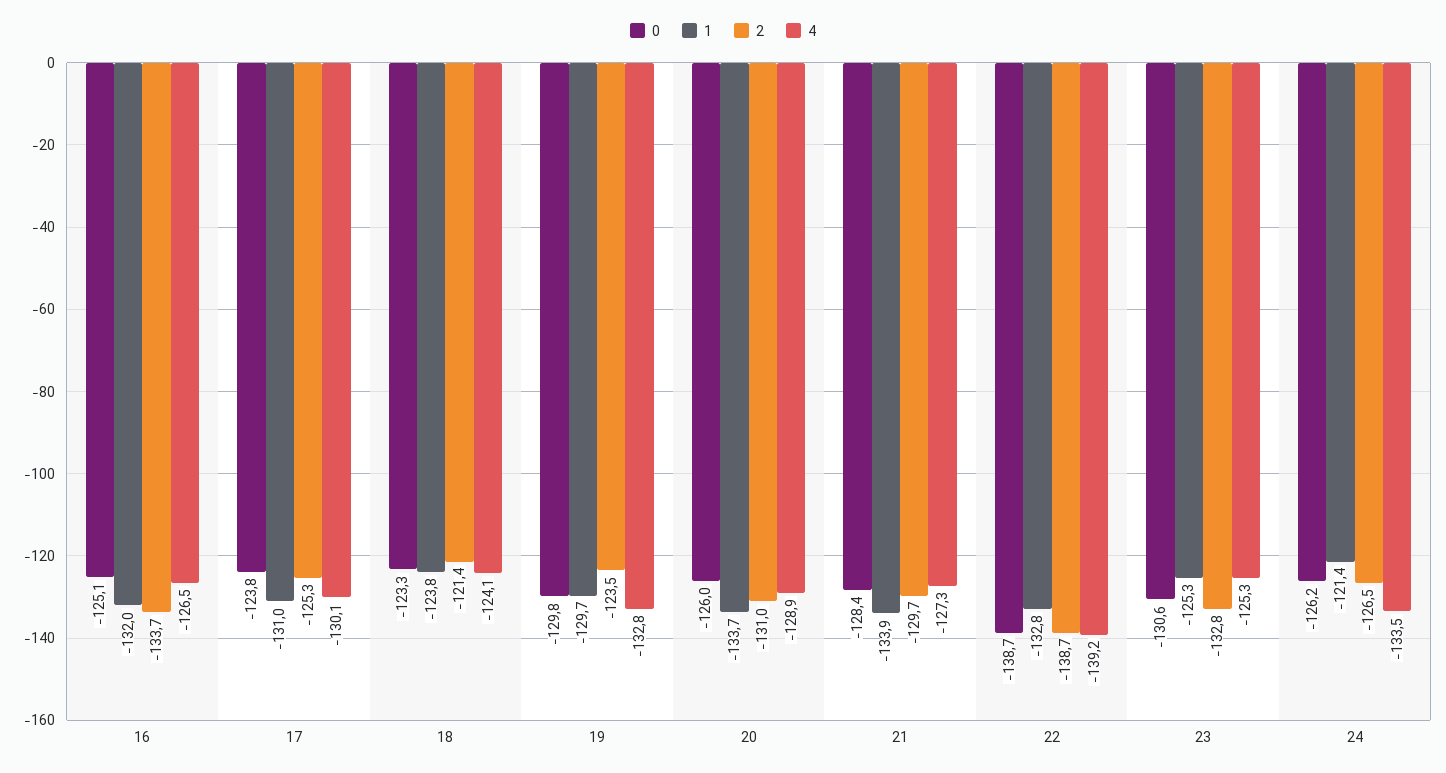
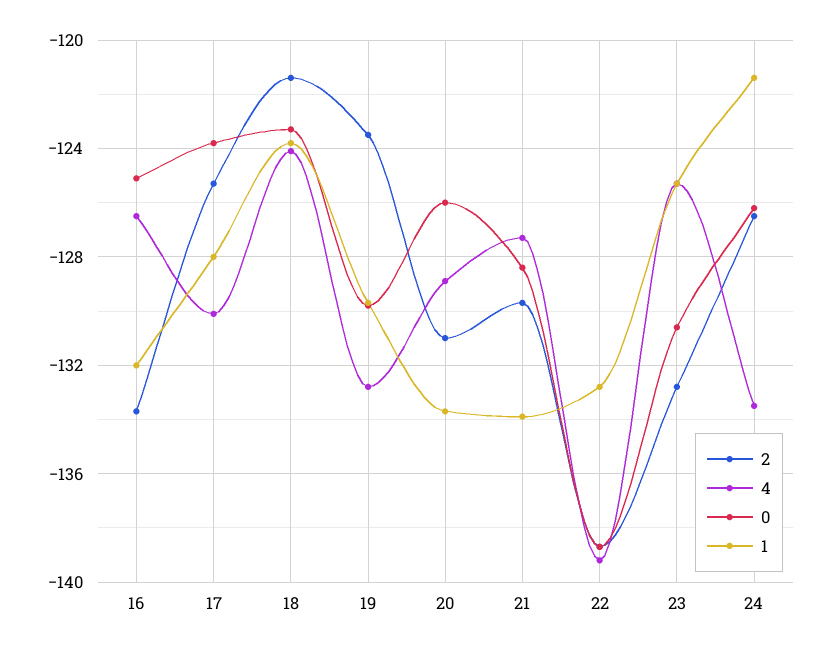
1, 17: -131 -> -128

